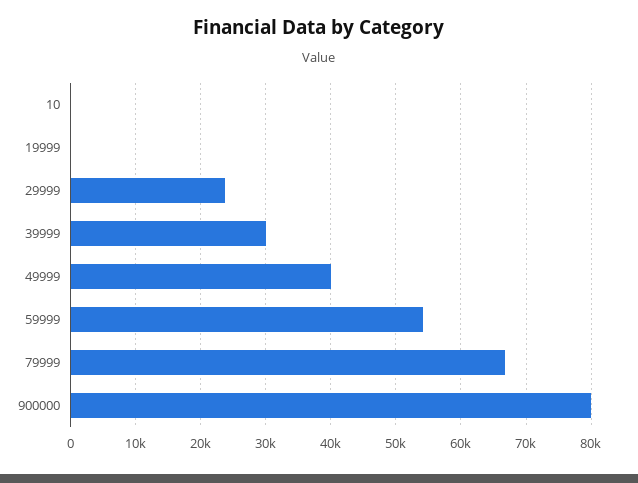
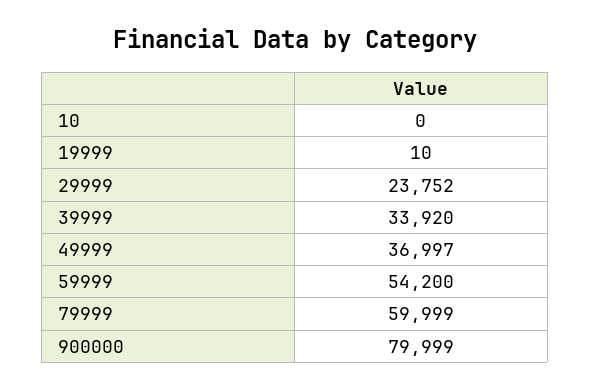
39999: 30000 -> 33920
49999: 40000 -> 36997
79999: 67000 -> 59999

